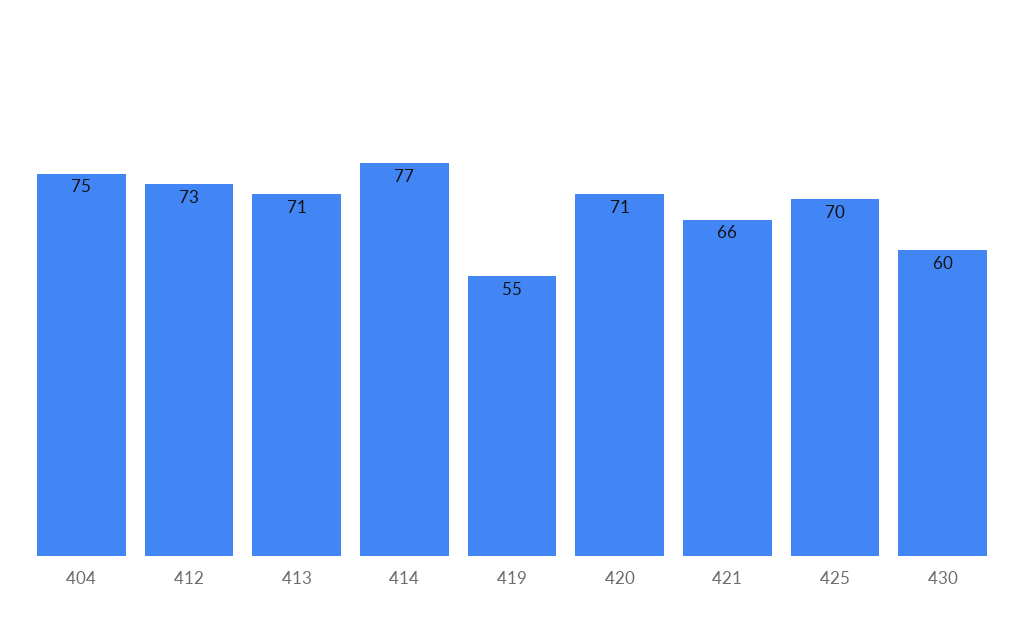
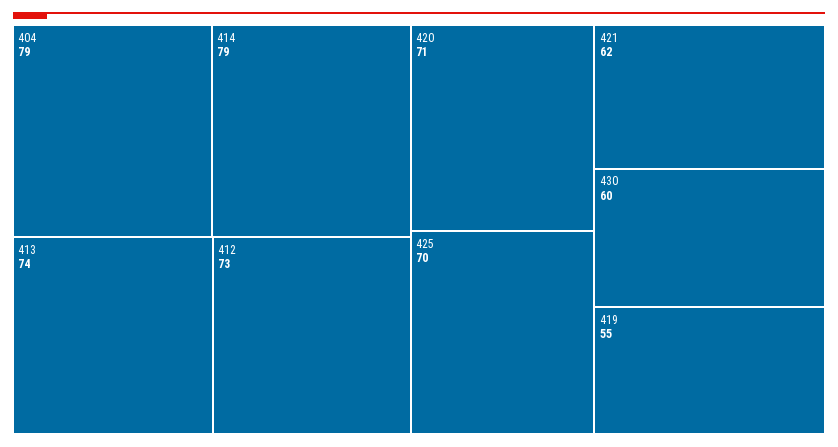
404: 75 -> 79
413: 71 -> 74
414: 77 -> 79
421: 66 -> 62

